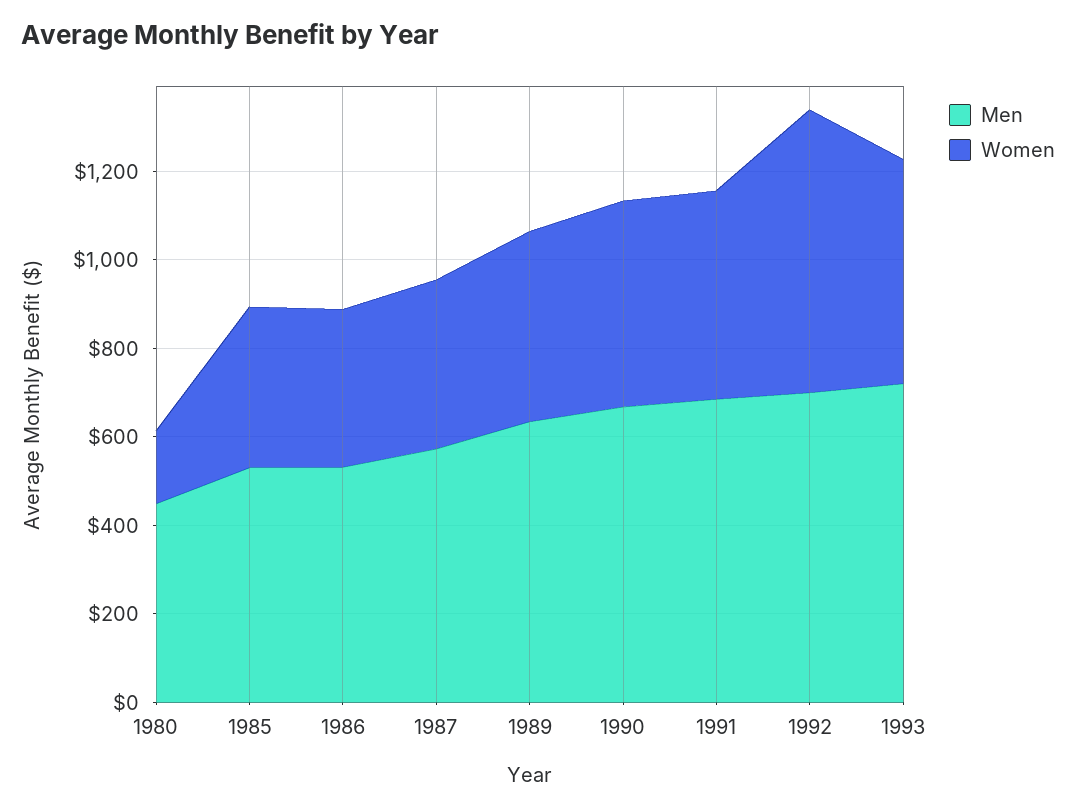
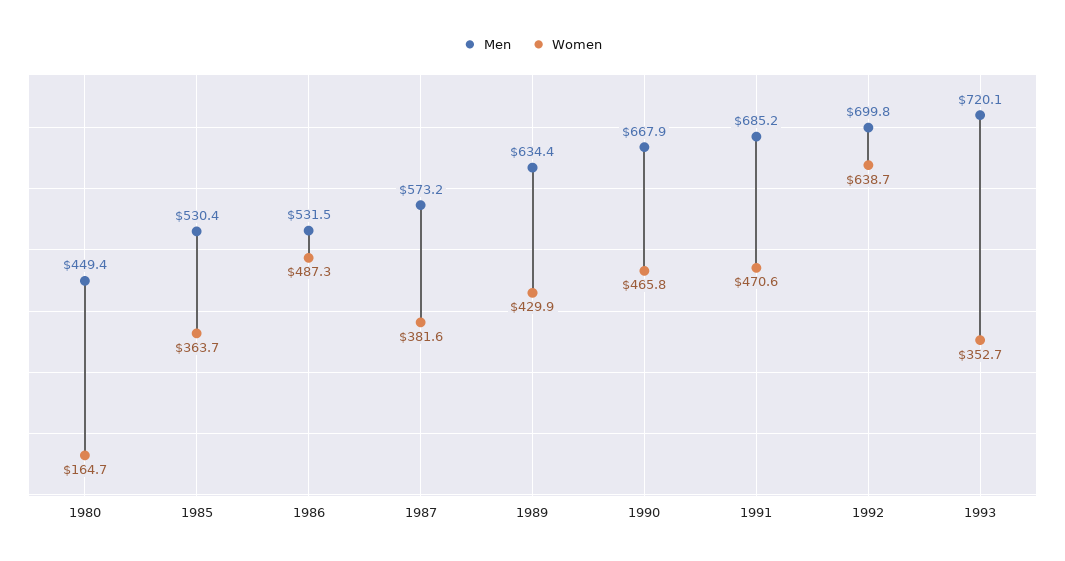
Women, 1986: 350 -> 487.3
Women, 1993: 500 -> 352.7

